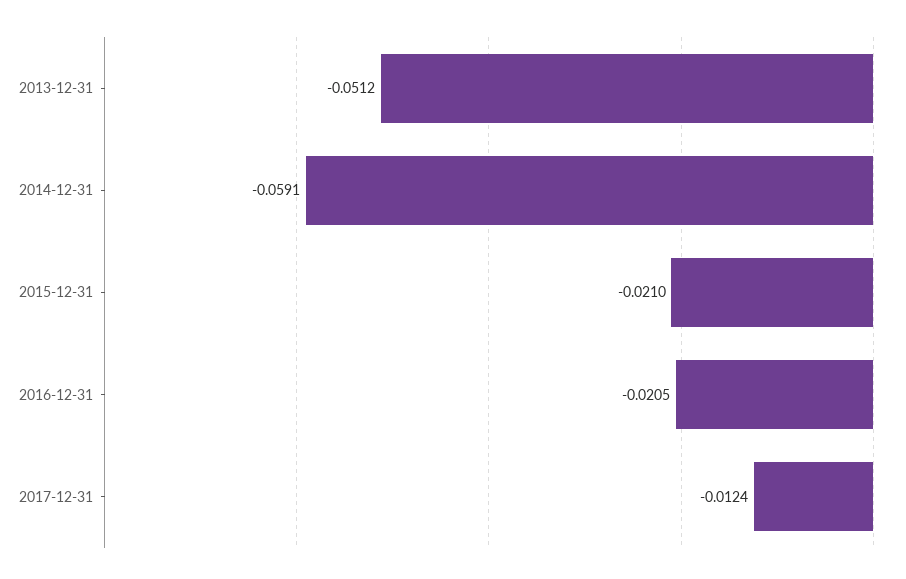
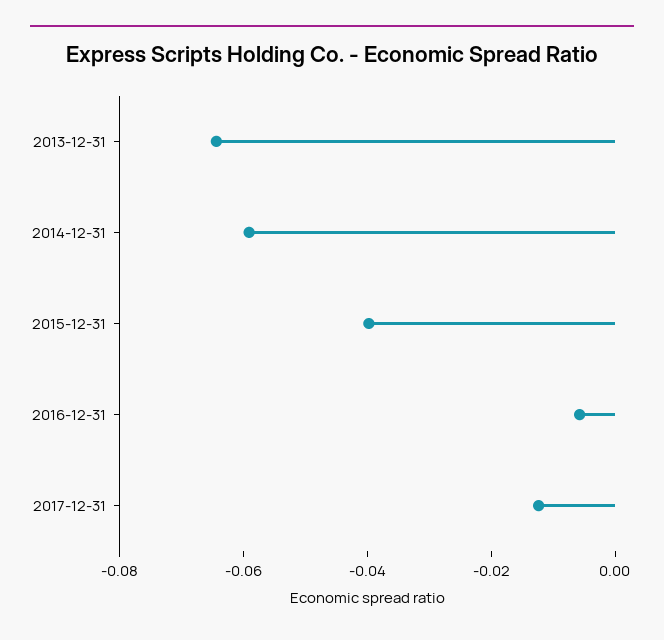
2013-12-31: -0.0512 -> -0.065
2015-12-31: -0.021 -> -0.04
2016-12-31: -0.0205 -> -0.005

